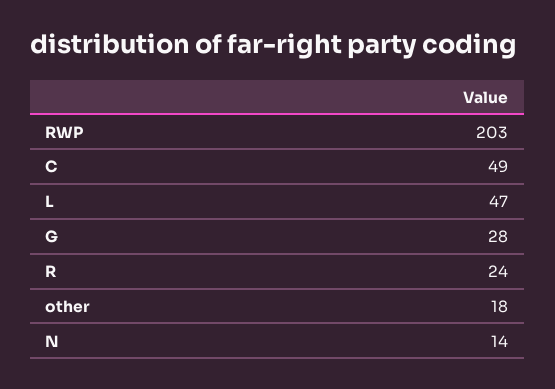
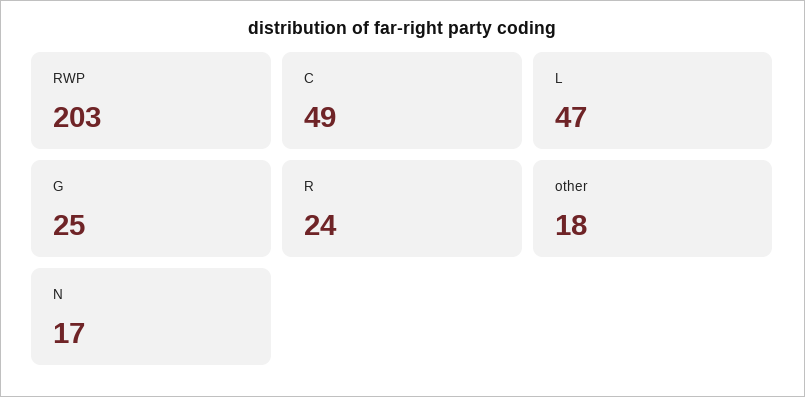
G: 28 -> 25
N: 14 -> 17

